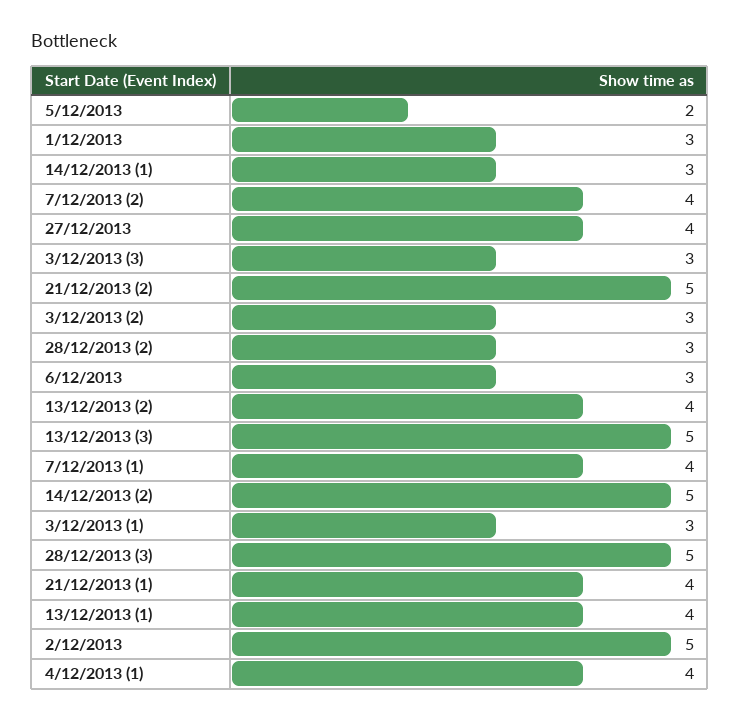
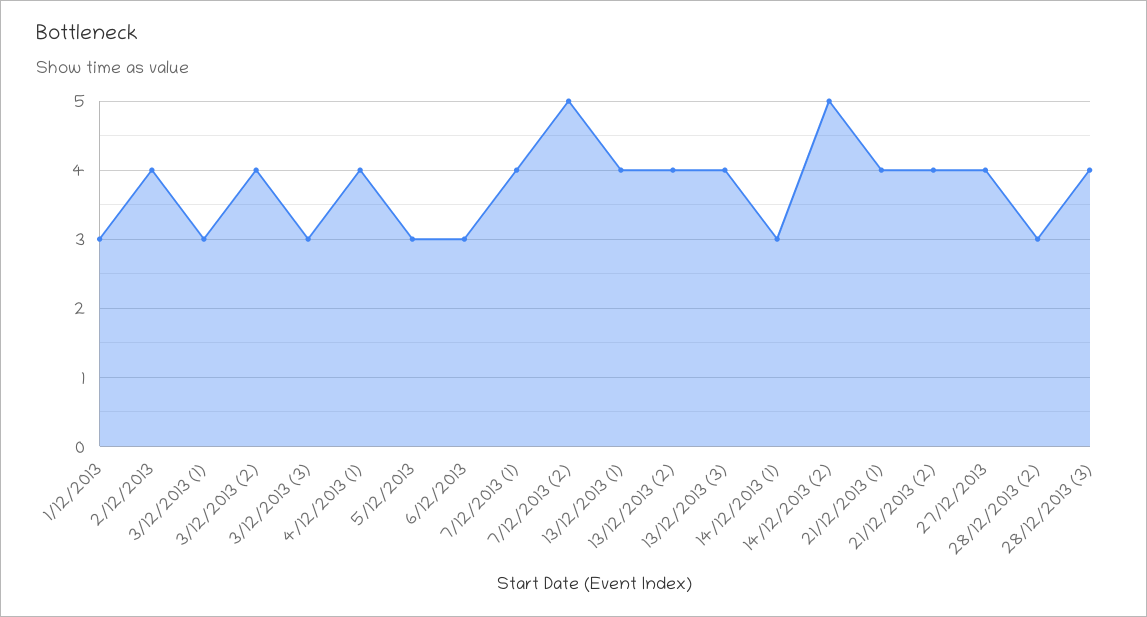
5/12/2013: 2 -> 3
7/12/2013 (2): 4 -> 5
21/12/2013 (2): 5 -> 4
3/12/2013 (2): 3 -> 4
13/12/2013 (3): 5 -> 4
28/12/2013 (3): 5 -> 4
2/12/2013: 5 -> 4

